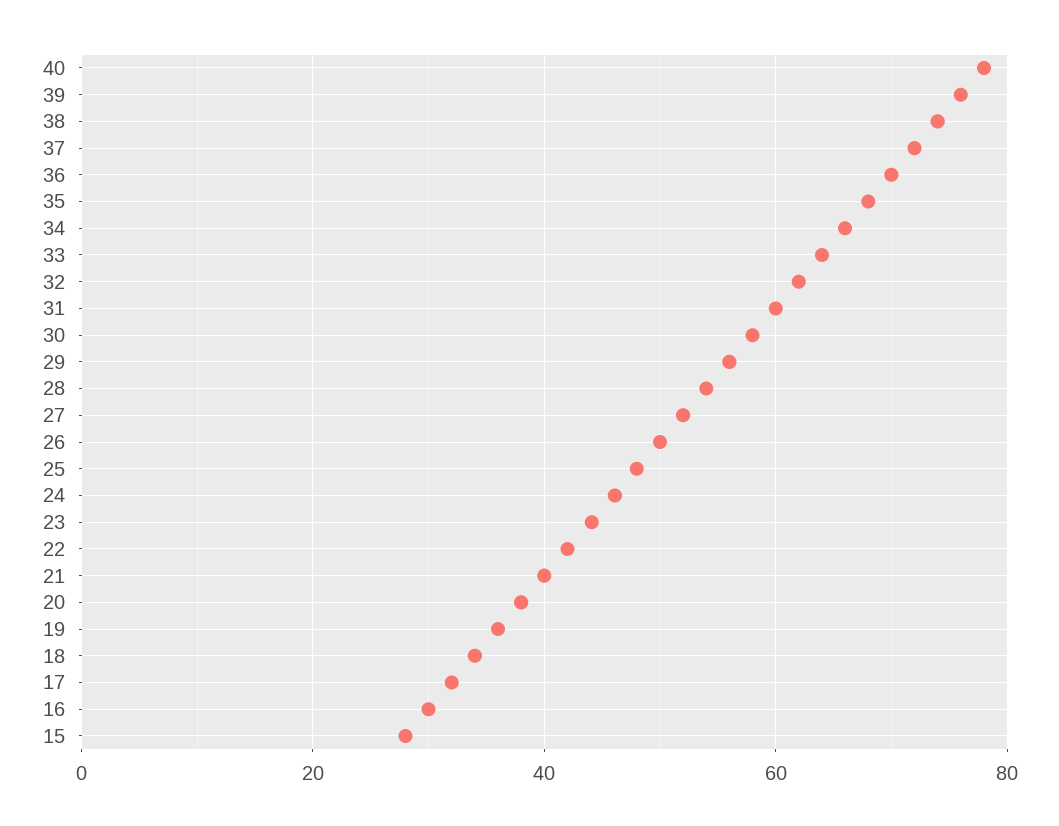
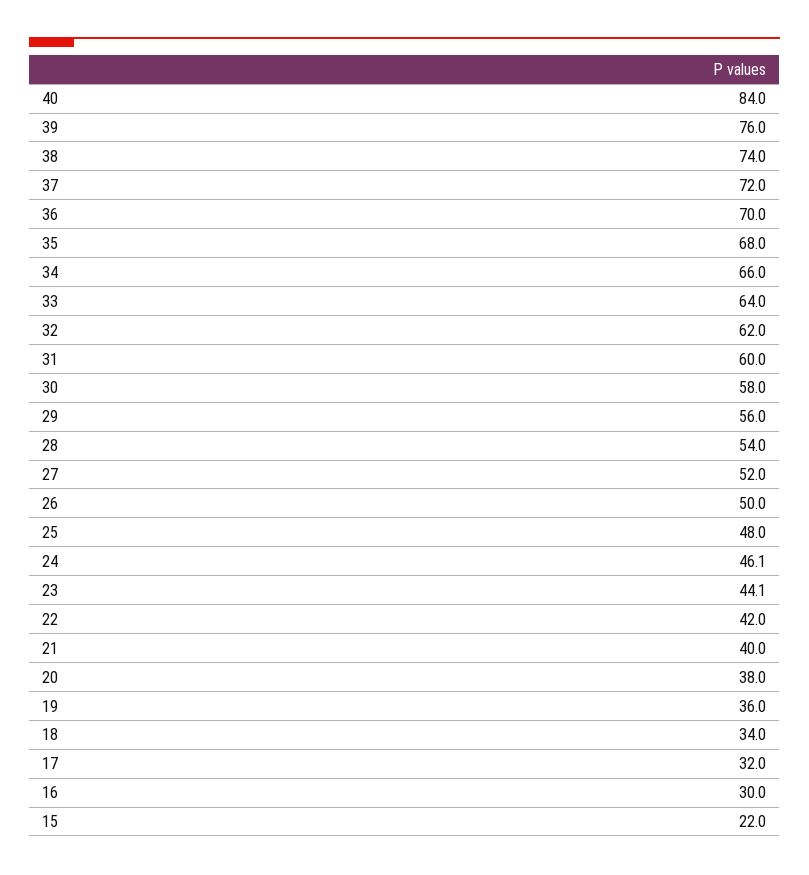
40: 78 -> 84
15: 28 -> 22

